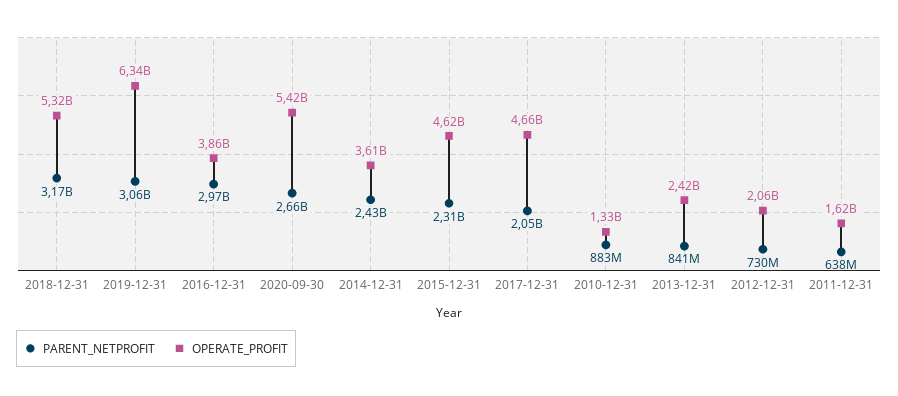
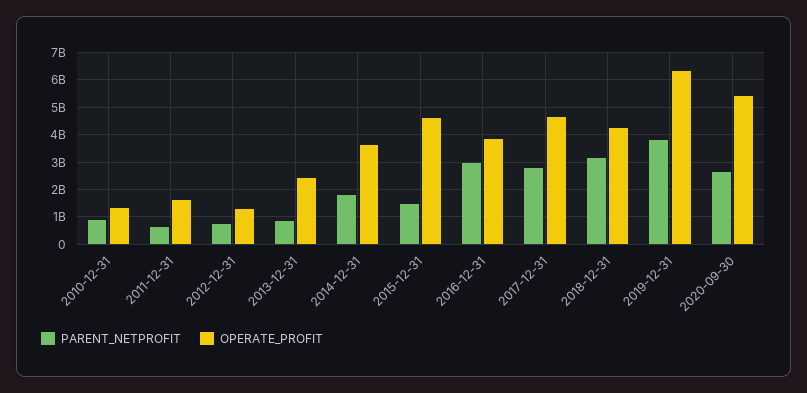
OPERATE_PROFIT, 2018-12-31: 5320000000 -> 4250000000
PARENT_NETPROFIT, 2019-12-31: 3060000000 -> 3750000000
PARENT_NETPROFIT, 2014-12-31: 2430000000 -> 1750000000
PARENT_NETPROFIT, 2015-12-31: 2310000000 -> 1500000000
PARENT_NETPROFIT, 2017-12-31: 2050000000 -> 2750000000
OPERATE_PROFIT, 2012-12-31: 2060000000 -> 1250000000

